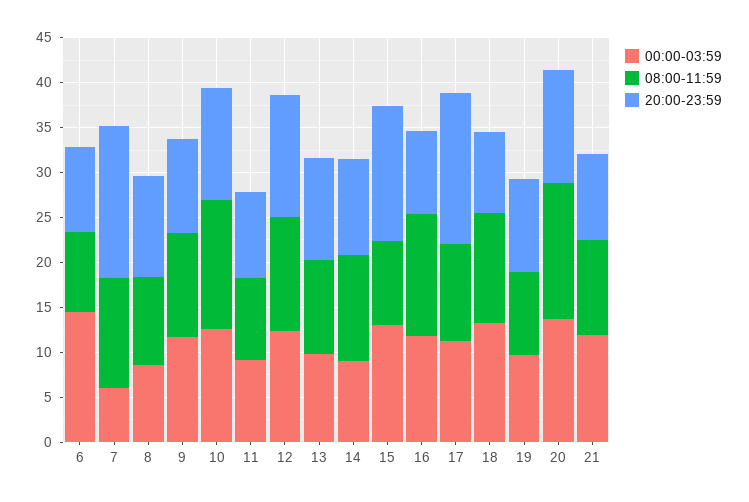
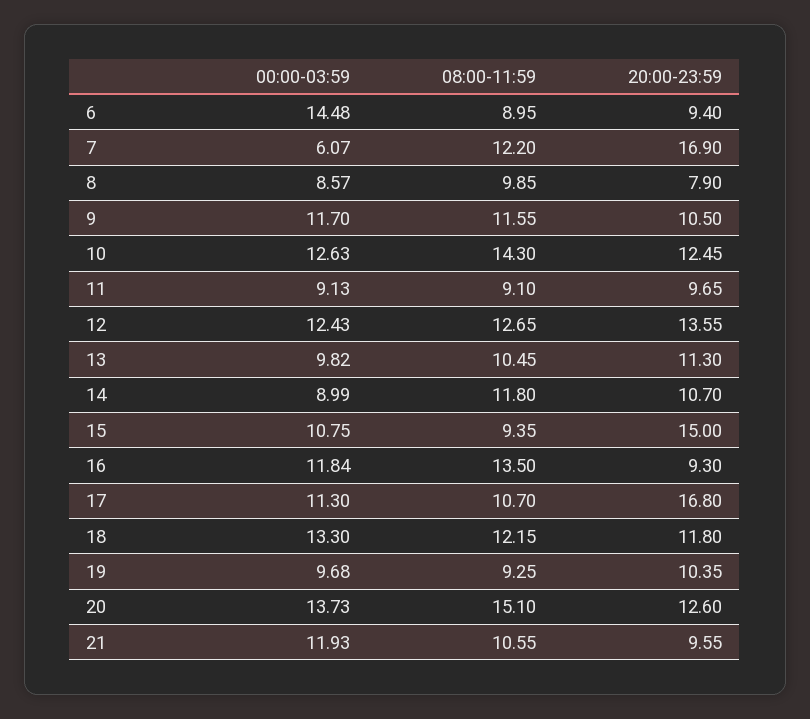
20:00-23:59, 8: 11 -> 7.9
00:00-03:59, 15: 13 -> 10.75
20:00-23:59, 18: 9 -> 11.8

